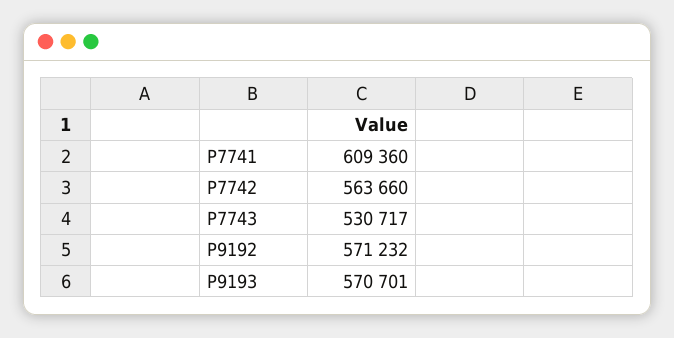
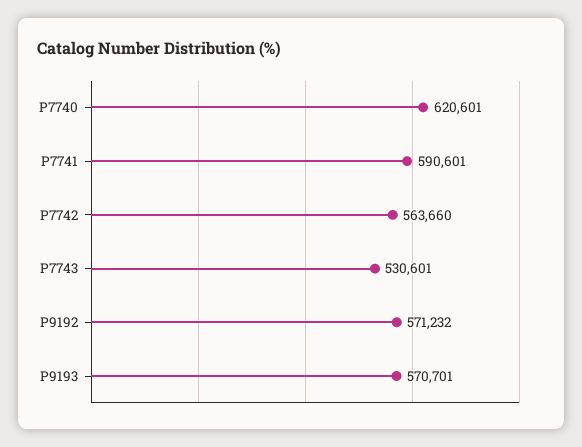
P7741: 609360 -> 590601
P7743: 530717 -> 530601
P7740: none -> 620601

